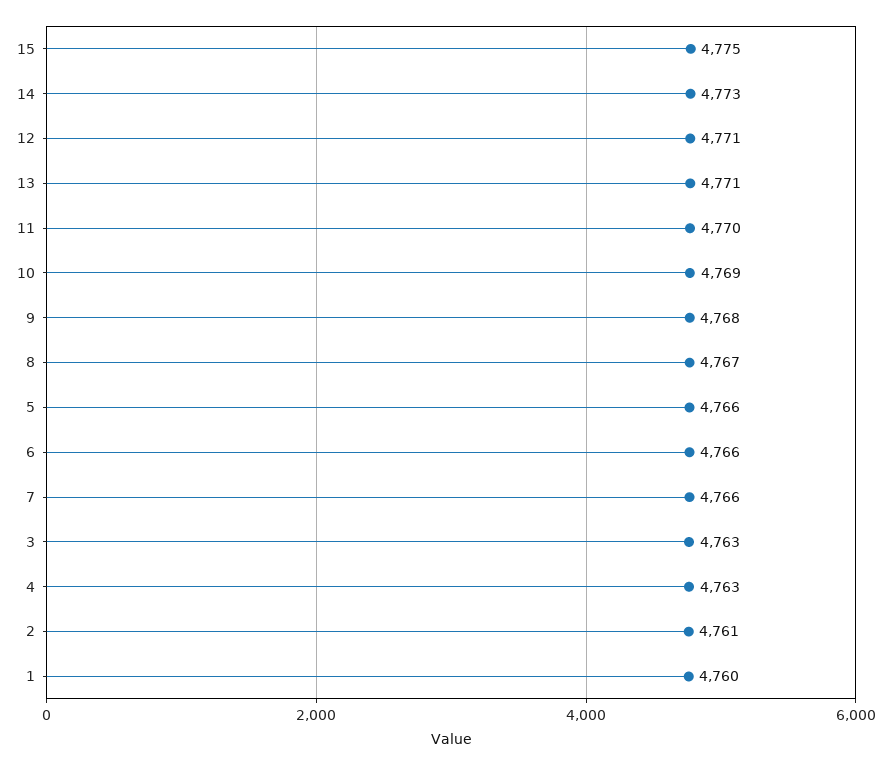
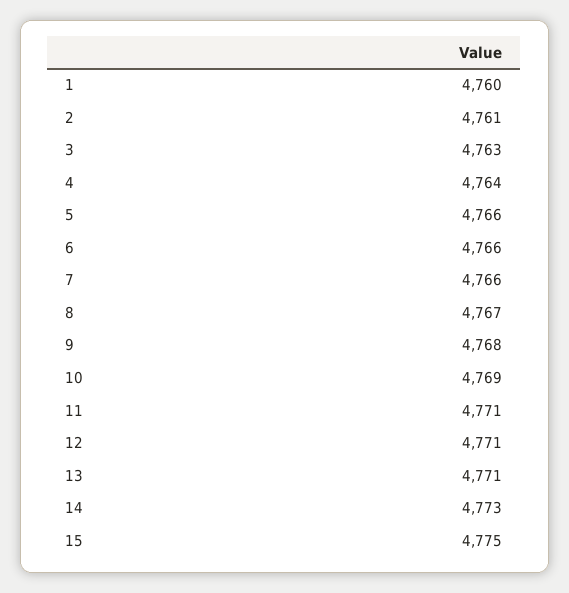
11: 4770 -> 4771
4: 4763 -> 4764

